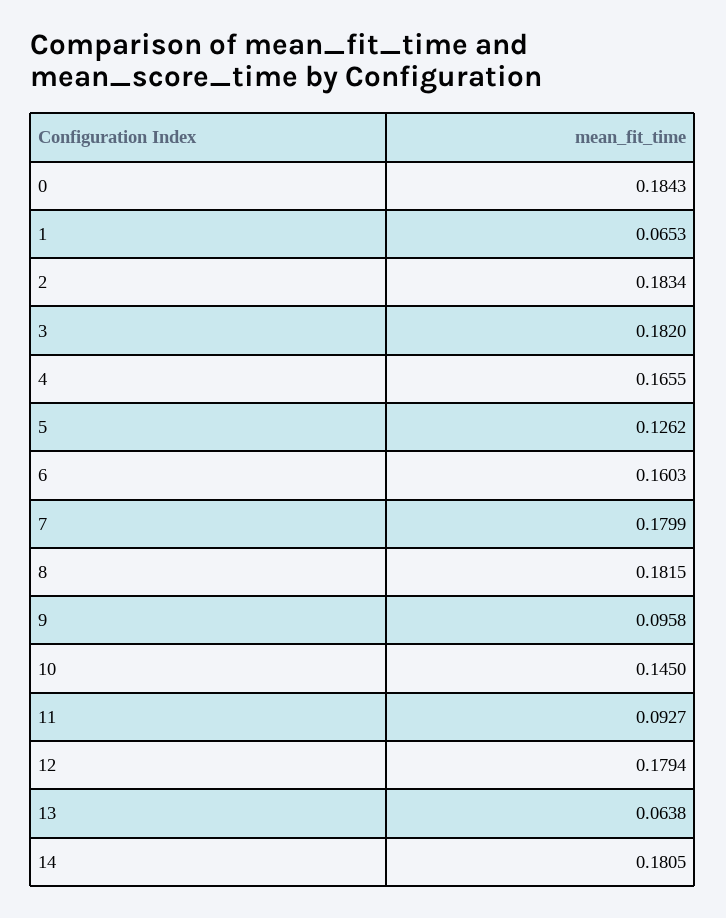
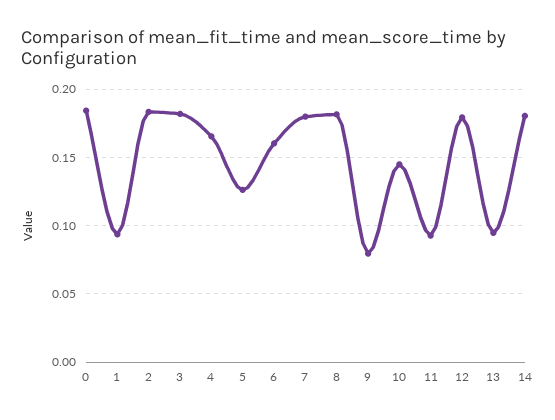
1: 0.0653 -> 0.095
9: 0.0958 -> 0.08
13: 0.0638 -> 0.095

